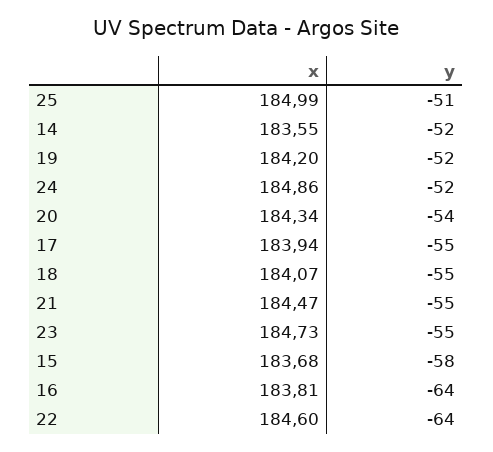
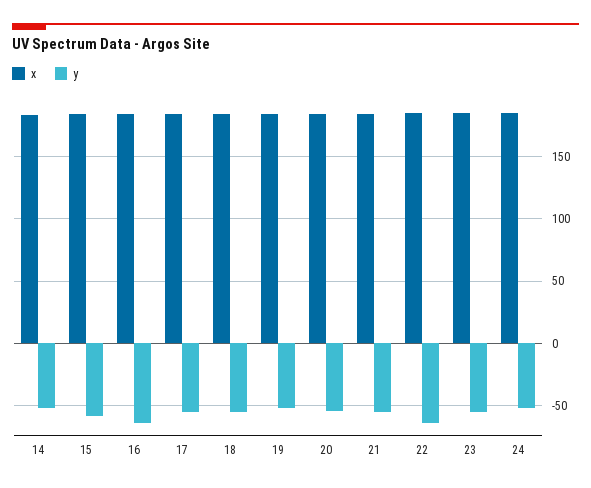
x, 25: 184.99 -> none
y, 25: -51 -> none

